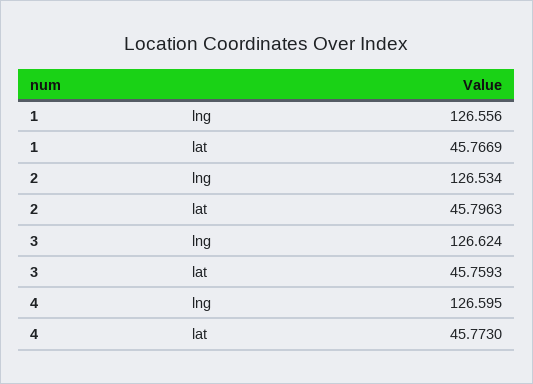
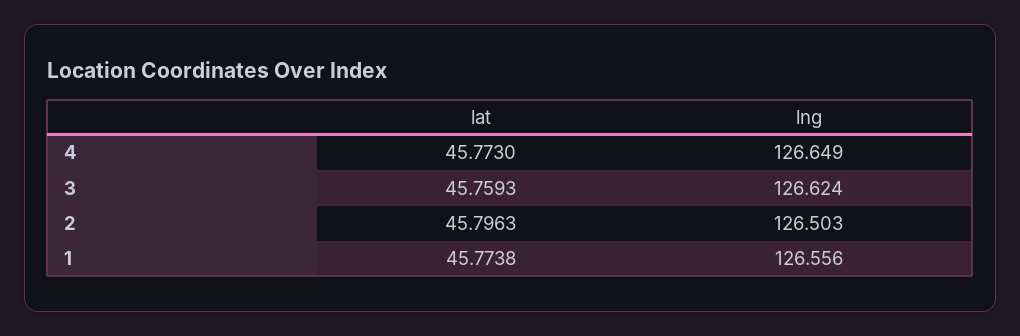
1, lat: 45.7669 -> 45.7738
2, lng: 126.534 -> 126.503
4, lng: 126.595 -> 126.649

